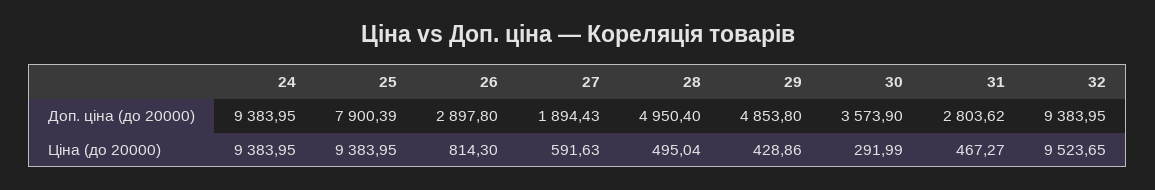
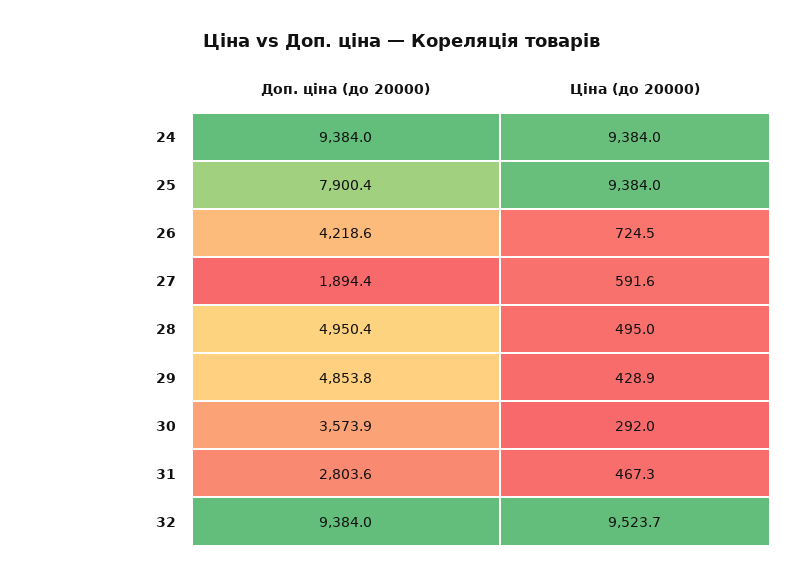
26, Доп. ціна (до 20000): 2897.8 -> 4218.6
26, Ціна (до 20000): 814.3 -> 724.5

